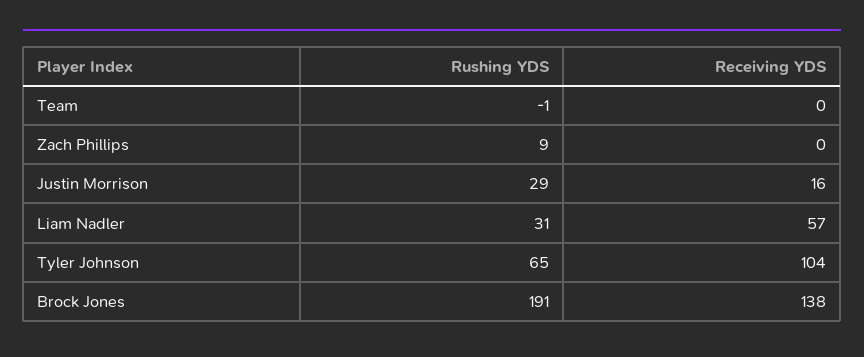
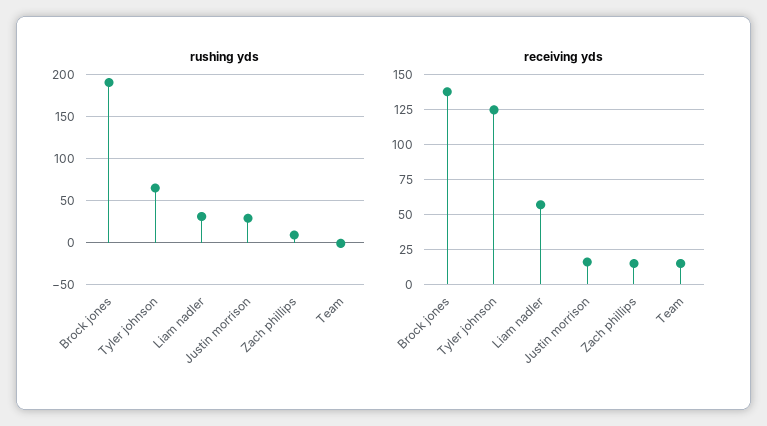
Receiving YDS, Team: 0 -> 15
Receiving YDS, Zach Phillips: 0 -> 15
Receiving YDS, Tyler Johnson: 104 -> 125

